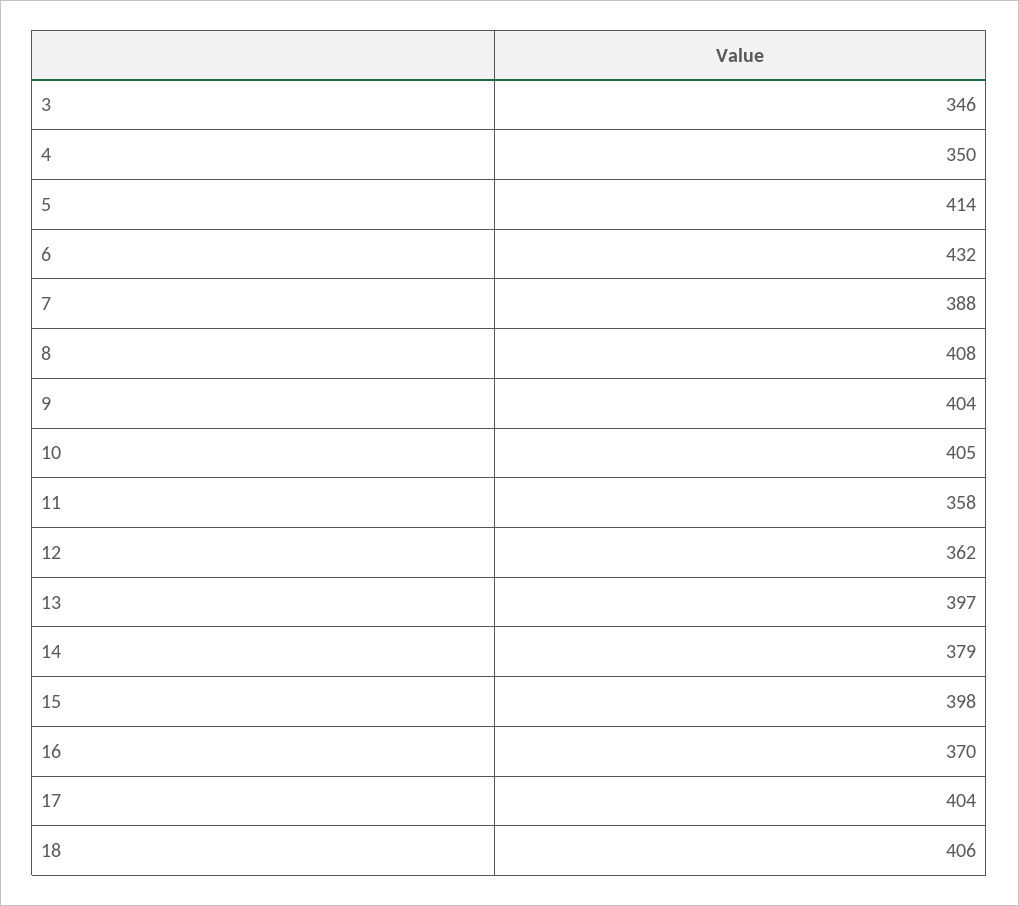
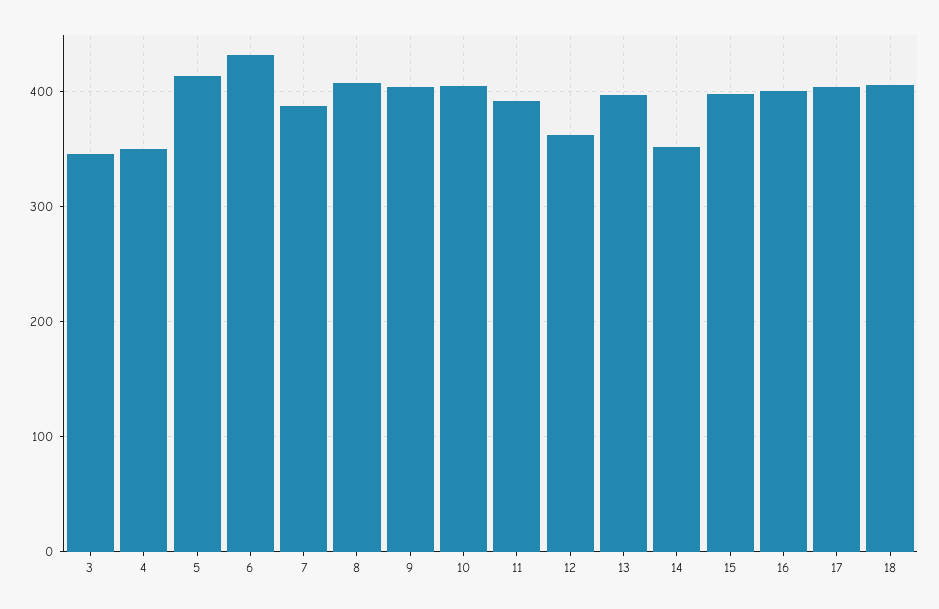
11: 358 -> 390
14: 379 -> 350
16: 370 -> 400

